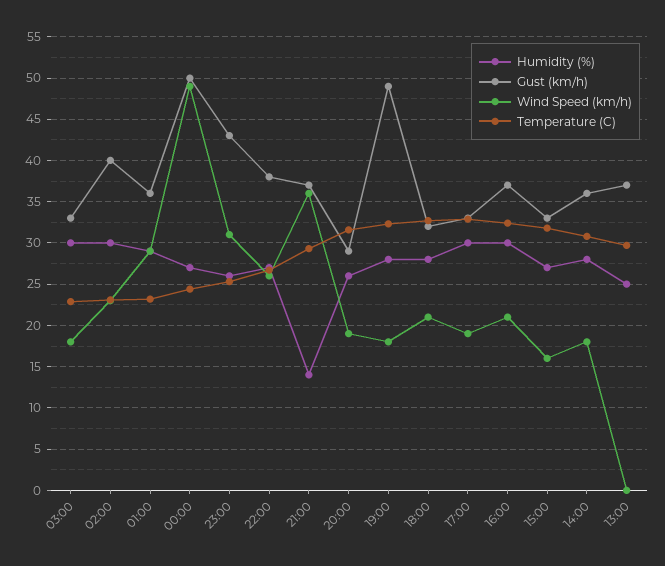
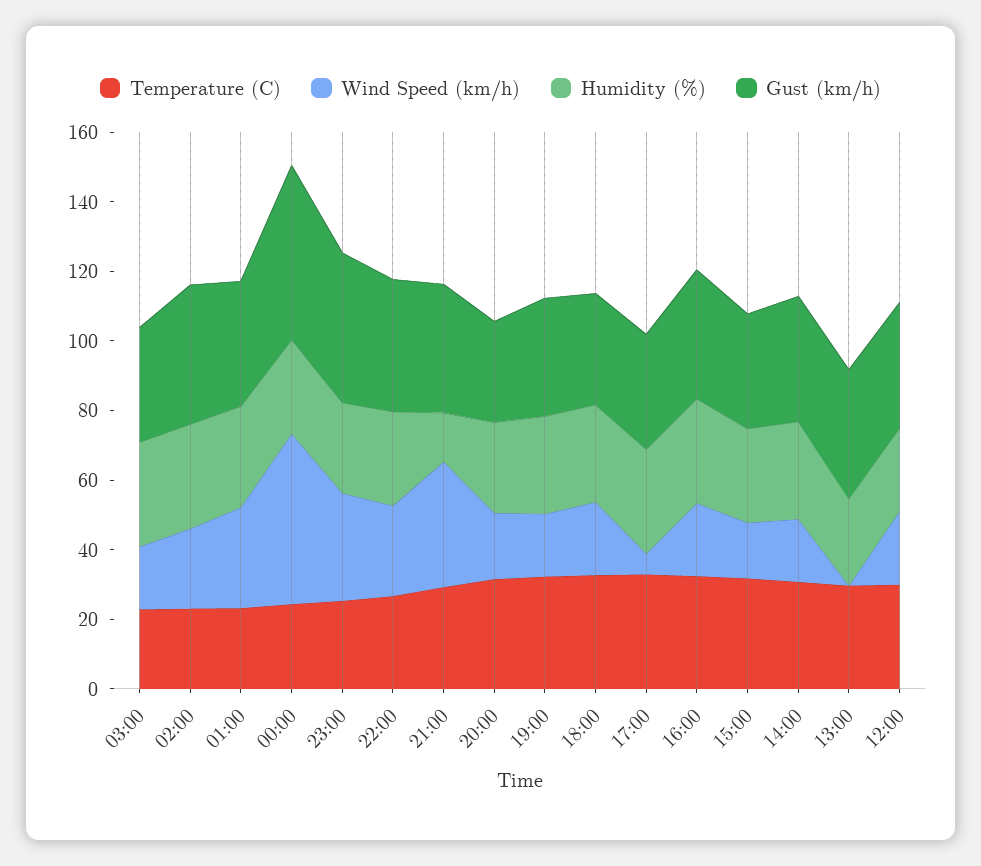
Gust (km/h), 19:00: 49 -> 35
Wind Speed (km/h), 17:00: 19 -> 5
Temperature (C), 12:00: none -> 30
Wind Speed (km/h), 12:00: none -> 20
Humidity (%), 12:00: none -> 25
Gust (km/h), 12:00: none -> 35

